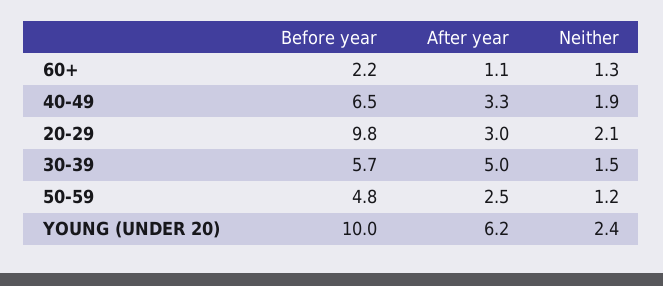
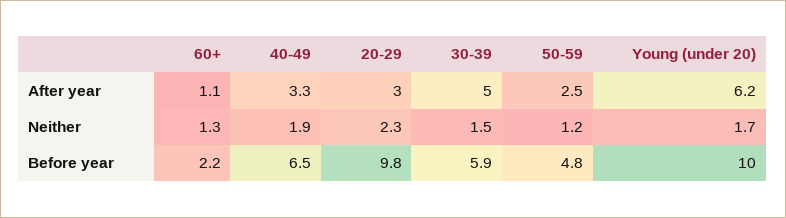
Neither, 20-29: 2.1 -> 2.3
Before year, 30-39: 5.7 -> 5.9
Neither, YOUNG (UNDER 20): 2.4 -> 1.7

